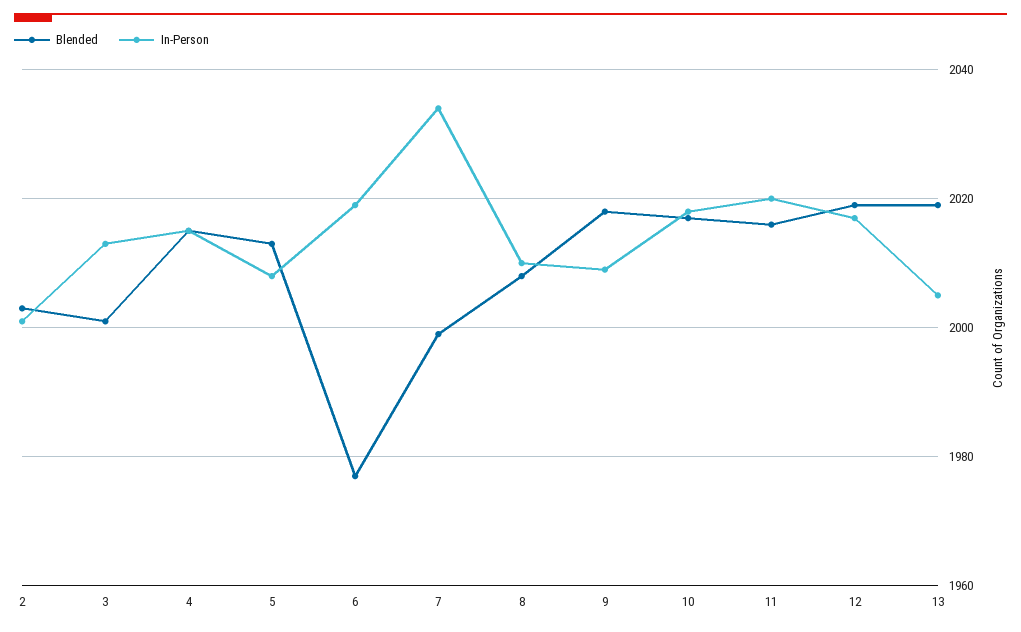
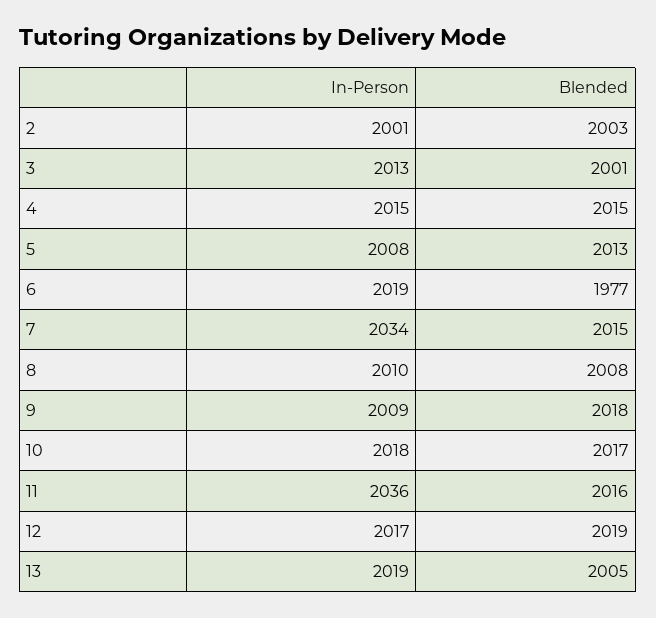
Blended, 7: 2000 -> 2015
In-Person, 11: 2020 -> 2036
Blended, 13: 2020 -> 2005
In-Person, 13: 2005 -> 2019

